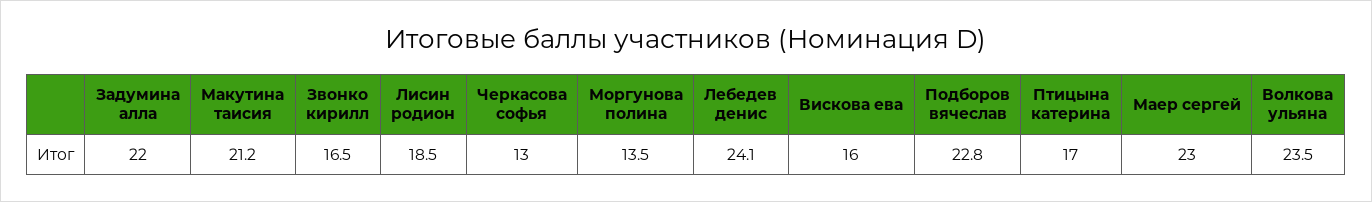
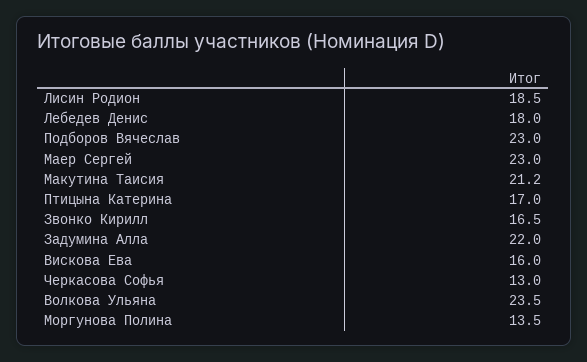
Лебедев денис: 24.1 -> 18
Подборов вячеслав: 22.8 -> 23

